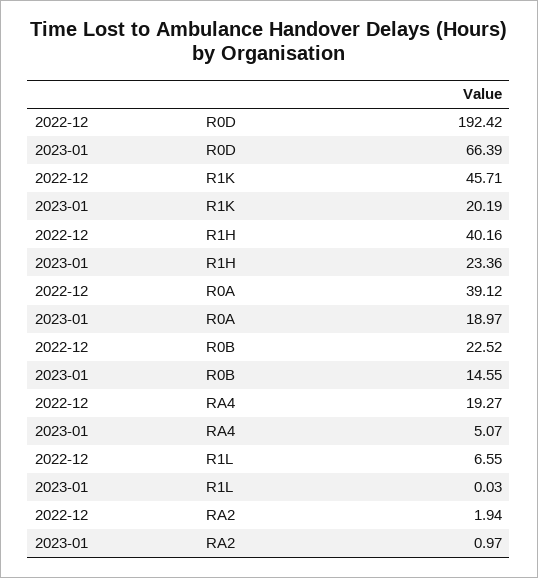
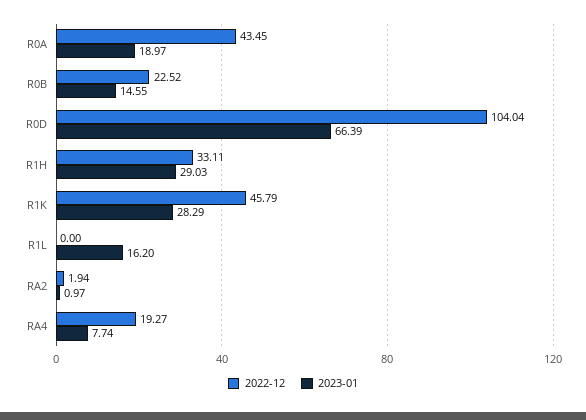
2022-12, R0D: 192.42 -> 104.04
2022-12, R1K: 45.71 -> 45.79
2023-01, R1K: 20.19 -> 28.29
2022-12, R1H: 40.16 -> 33.11
2023-01, R1H: 23.36 -> 29.03
2022-12, R0A: 39.12 -> 43.45
2023-01, RA4: 5.07 -> 7.74
2022-12, R1L: 6.55 -> 0
2023-01, R1L: 0.03 -> 16.2

